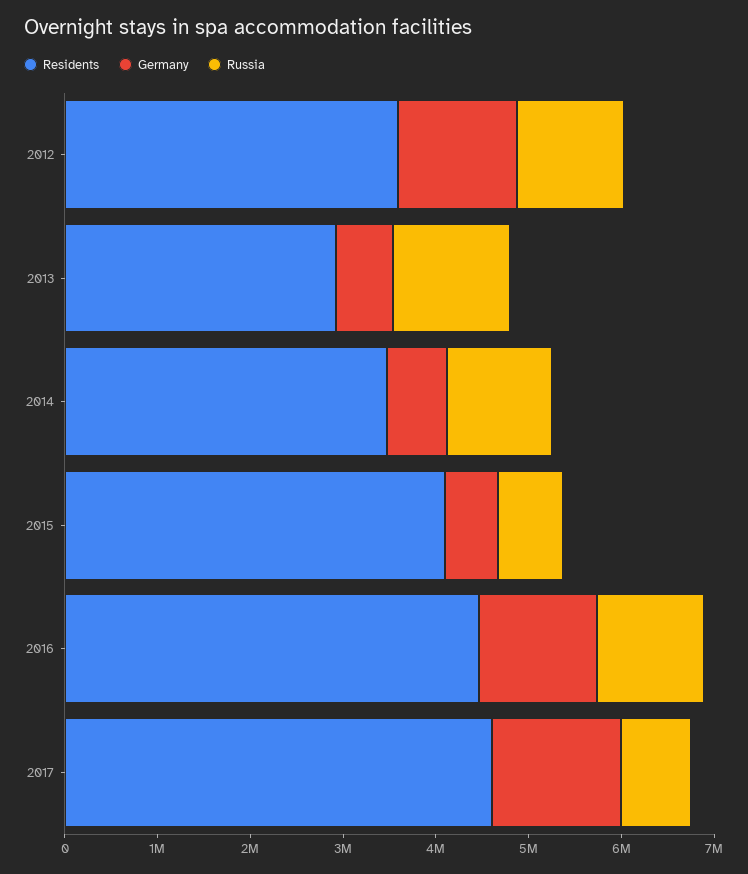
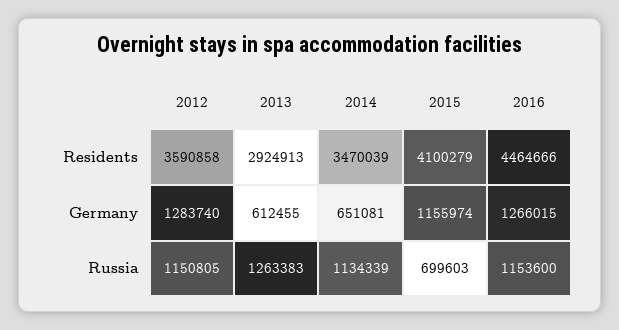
Germany, 2015: 600000 -> 1155974
Residents, 2017: 4600000 -> none
Germany, 2017: 1400000 -> none
Russia, 2017: 800000 -> none

